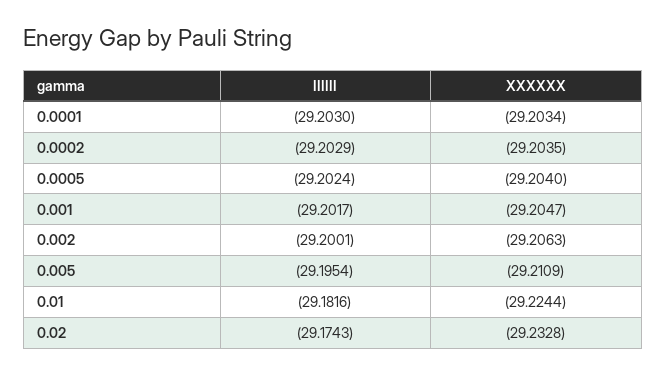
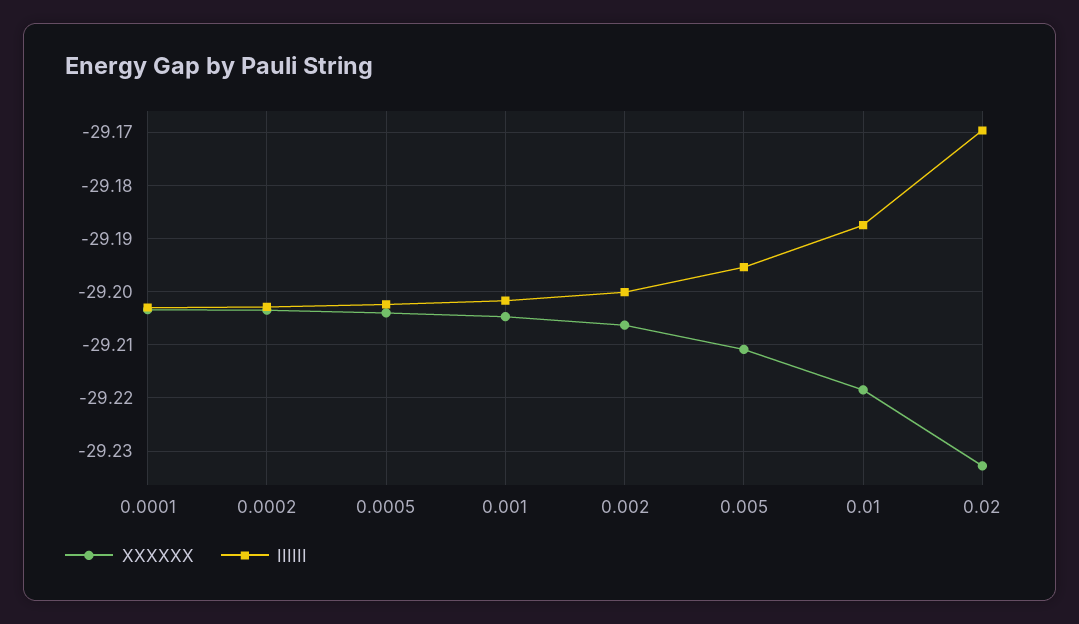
IIIIII, 0.01: -29.1816 -> -29.188
XXXXXX, 0.01: -29.2244 -> -29.218
IIIIII, 0.02: -29.1743 -> -29.17

